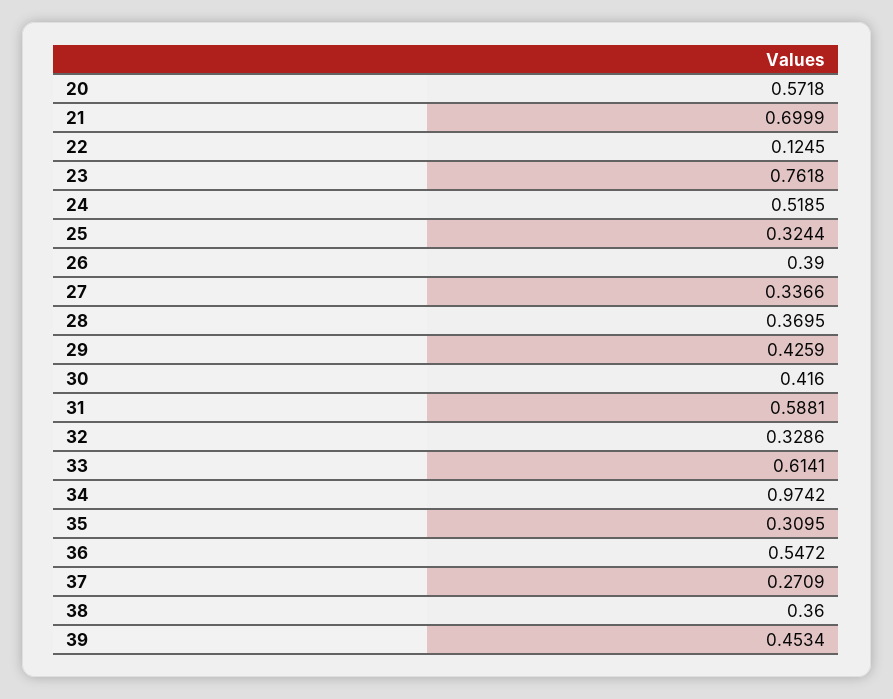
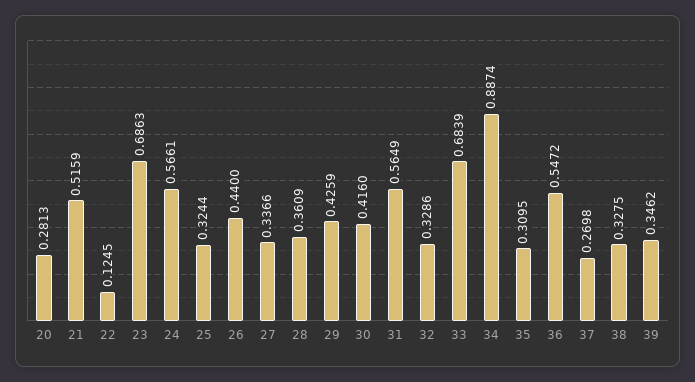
20: 0.5718 -> 0.2813
21: 0.6999 -> 0.5159
23: 0.7618 -> 0.6863
24: 0.5185 -> 0.5661
26: 0.39 -> 0.44
28: 0.3695 -> 0.3609
31: 0.5881 -> 0.5649
33: 0.6141 -> 0.6839
34: 0.9742 -> 0.8874
37: 0.2709 -> 0.2698
38: 0.36 -> 0.3275
39: 0.4534 -> 0.3462

